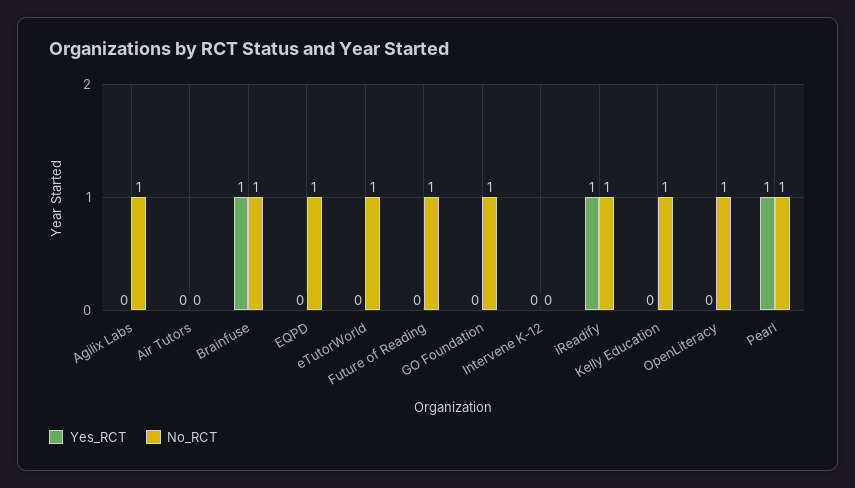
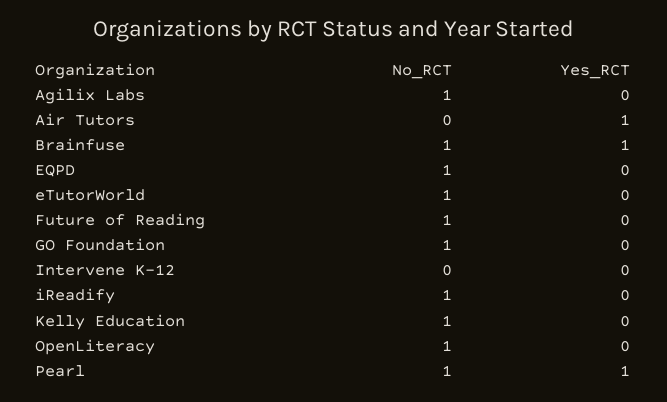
Yes_RCT, Air Tutors: 0 -> 1
Yes_RCT, iReadify: 1 -> 0

